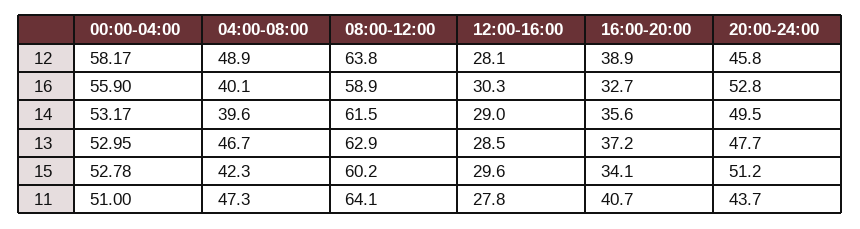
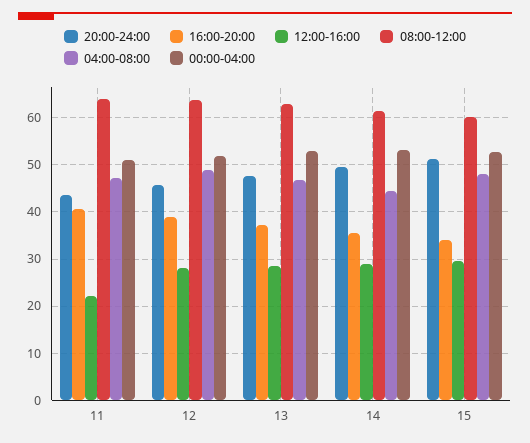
00:00-04:00, 12: 58.17 -> 52
00:00-04:00, 16: 55.9 -> none
04:00-08:00, 16: 40.1 -> none
08:00-12:00, 16: 58.9 -> none
12:00-16:00, 16: 30.3 -> none
16:00-20:00, 16: 32.7 -> none
20:00-24:00, 16: 52.8 -> none
04:00-08:00, 14: 39.6 -> 44
04:00-08:00, 15: 42.3 -> 48
12:00-16:00, 11: 27.8 -> 22

